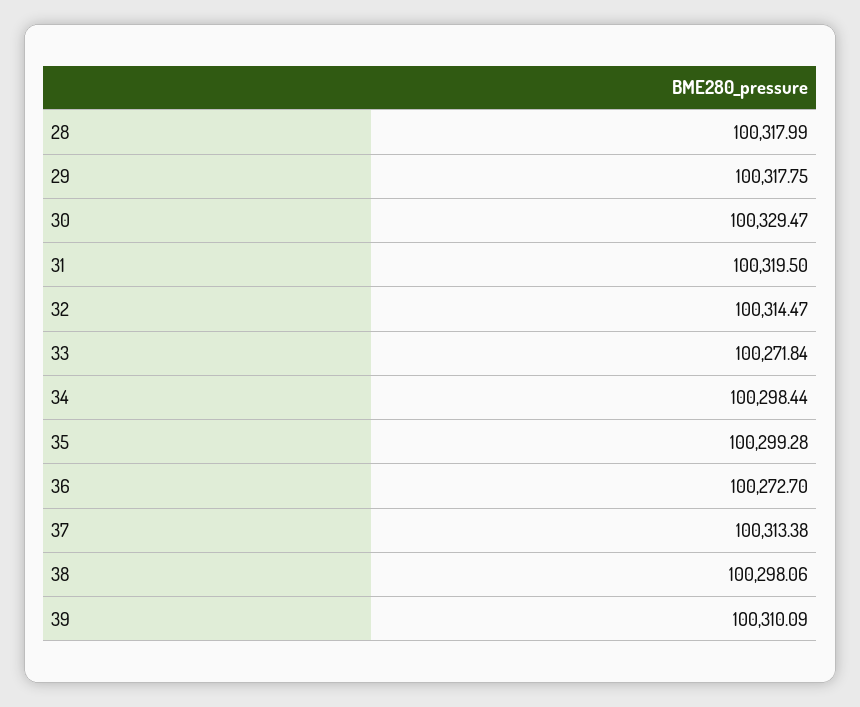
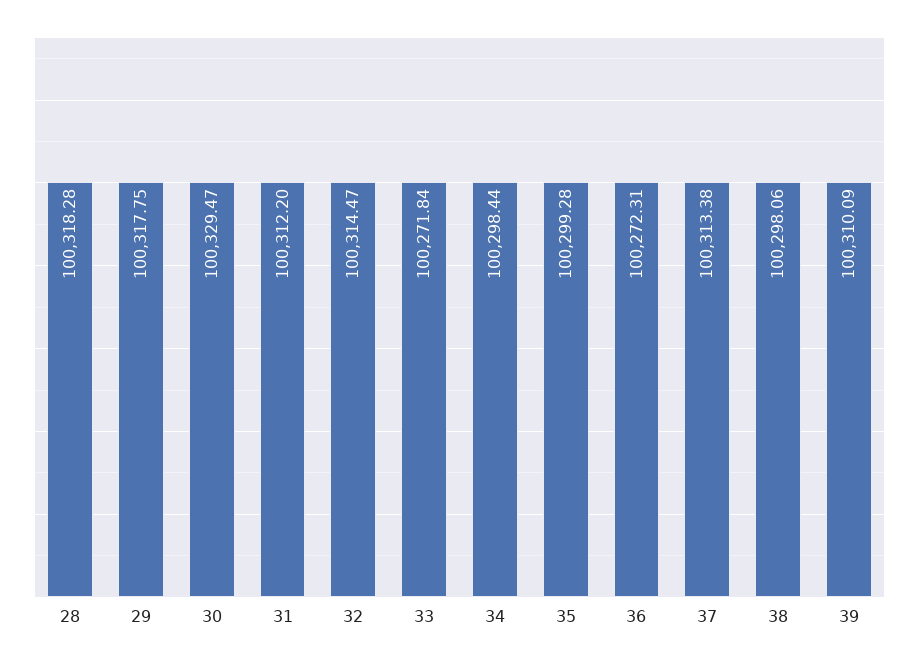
28: 100317.99 -> 100318.28
31: 100319.5 -> 100312.2
36: 100272.7 -> 100272.31

